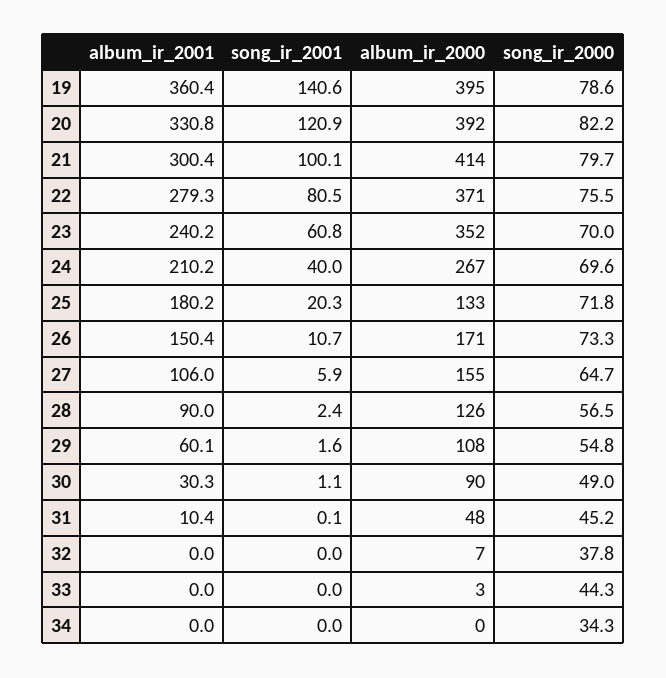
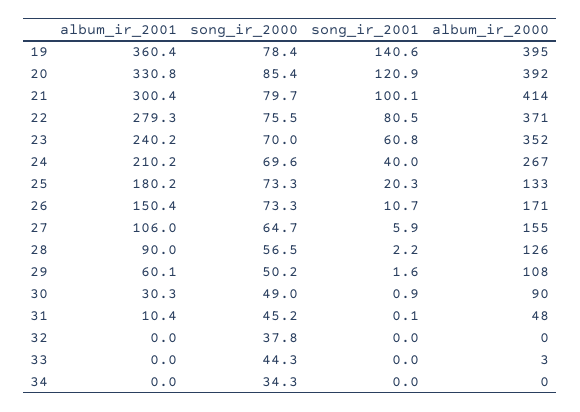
song_ir_2000, 19: 78.6 -> 78.4
song_ir_2000, 20: 82.2 -> 85.4
song_ir_2000, 25: 71.8 -> 73.3
song_ir_2001, 28: 2.4 -> 2.2
song_ir_2000, 29: 54.8 -> 50.2
song_ir_2001, 30: 1.1 -> 0.9
album_ir_2000, 32: 7 -> 0

